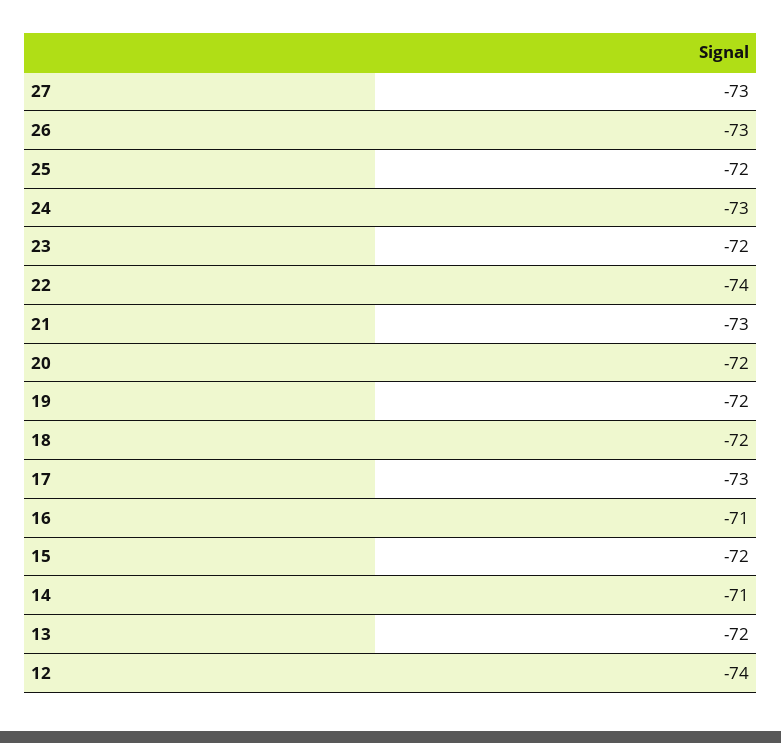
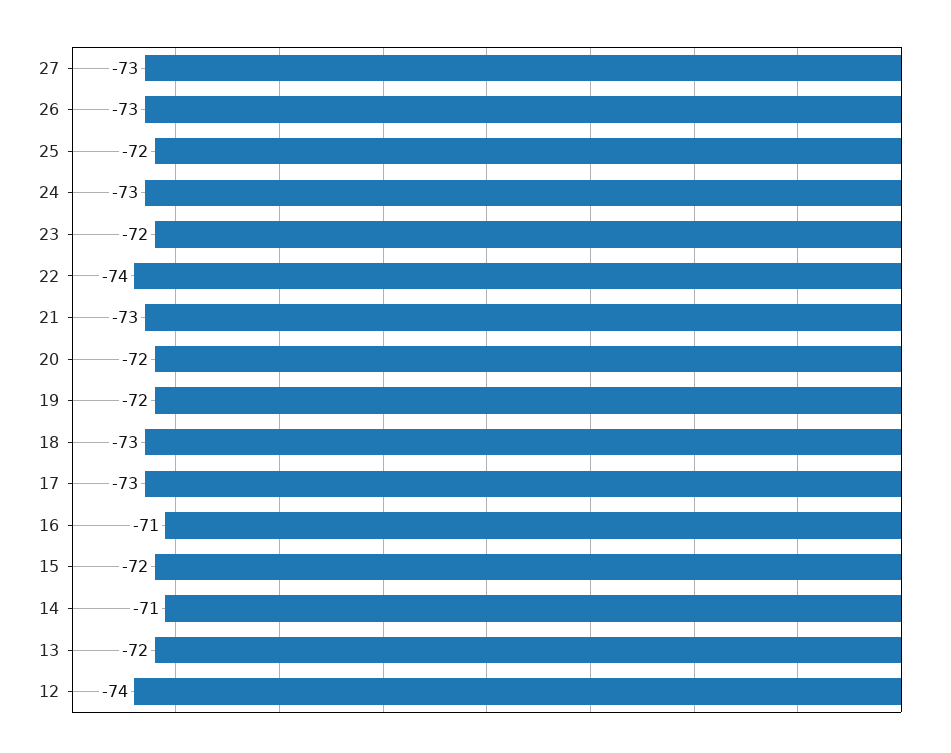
18: -72 -> -73

